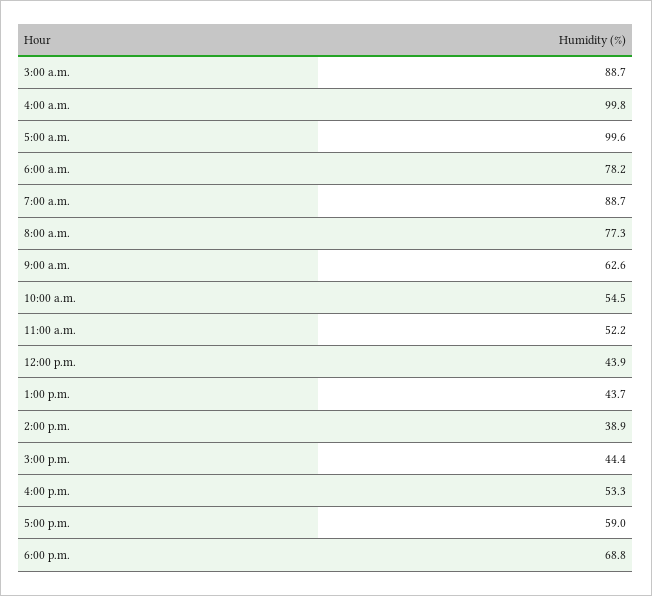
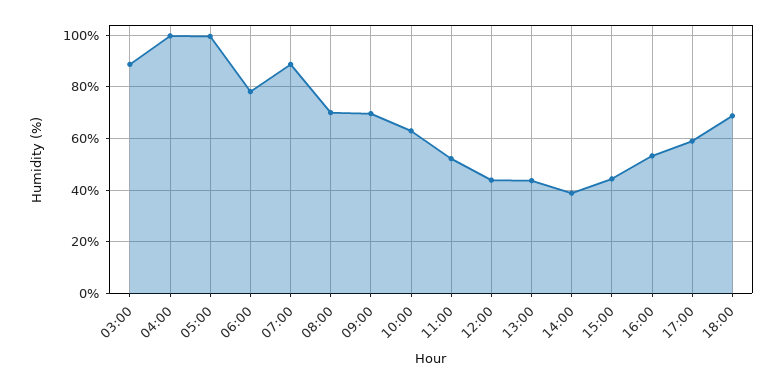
8:00 a.m.: 77.3 -> 70
9:00 a.m.: 62.6 -> 70
10:00 a.m.: 54.5 -> 62.5

